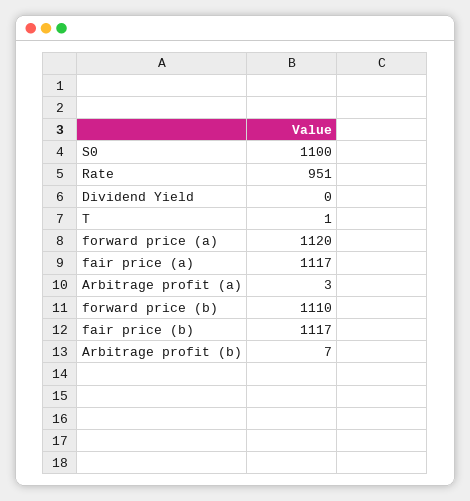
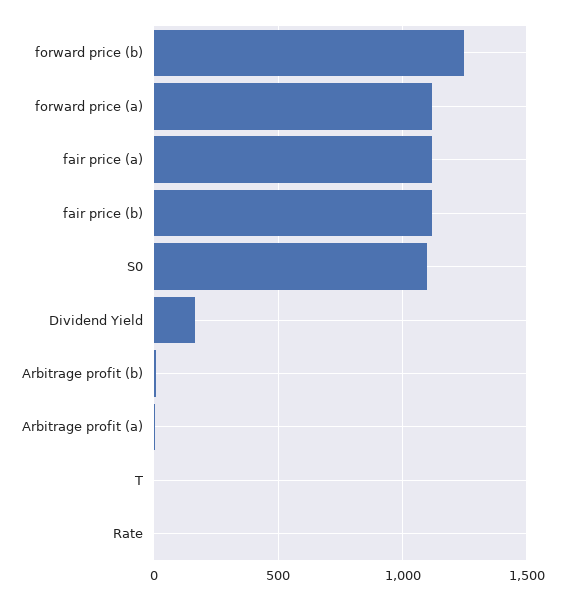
Rate: 951 -> 0
Dividend Yield: 0 -> 150
forward price (b): 1110 -> 1250

